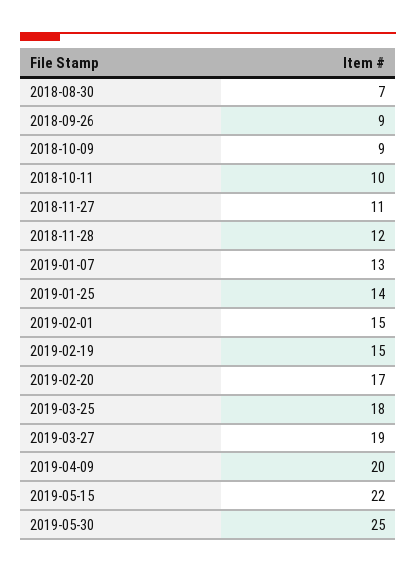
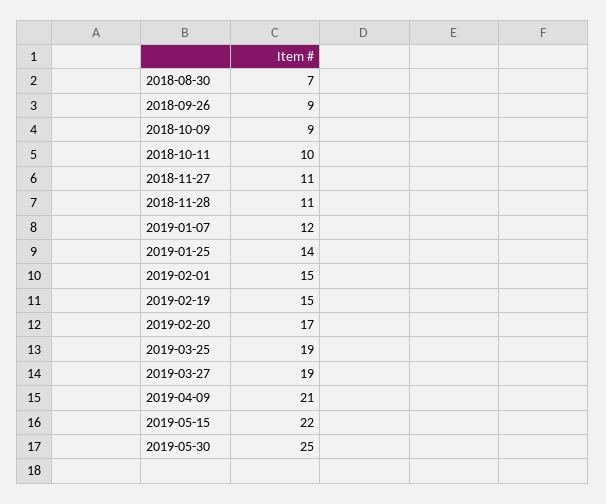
2018-11-28: 12 -> 11
2019-01-07: 13 -> 12
2019-03-25: 18 -> 19
2019-04-09: 20 -> 21

